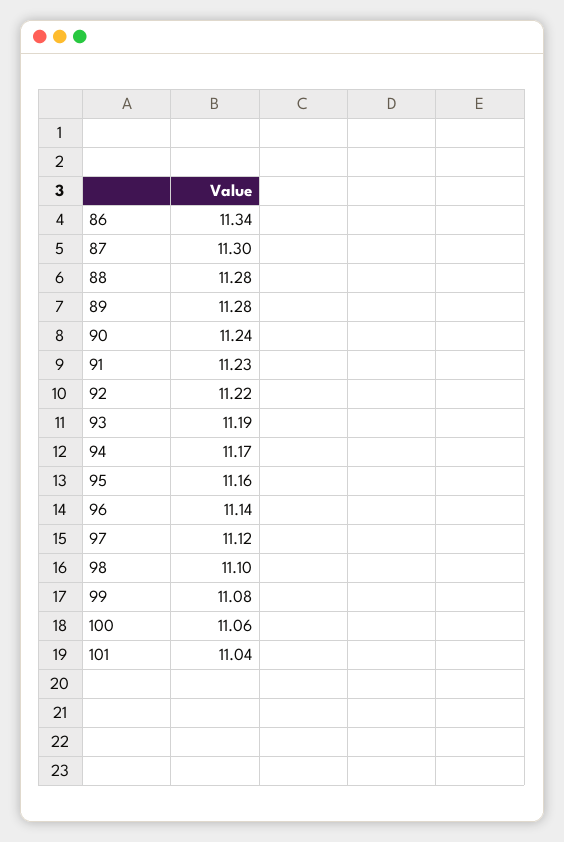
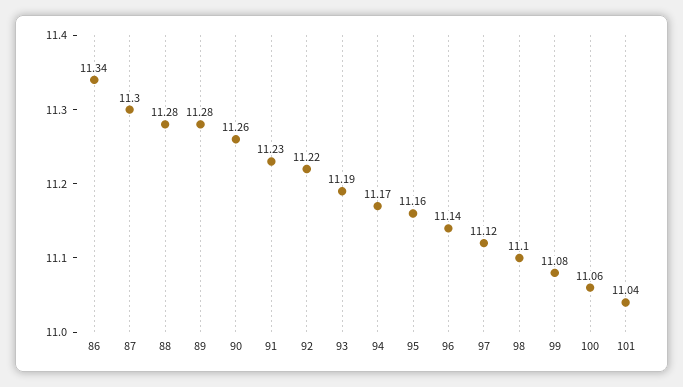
90: 11.24 -> 11.26

